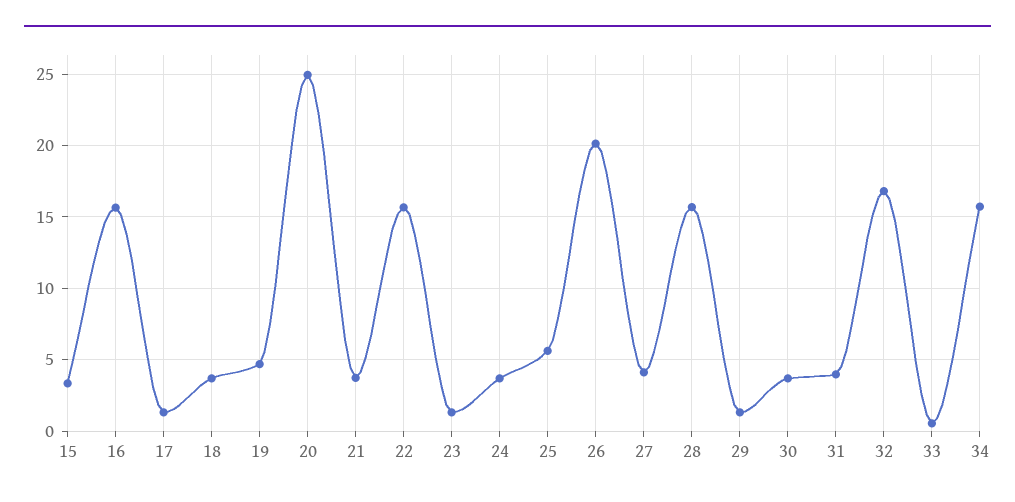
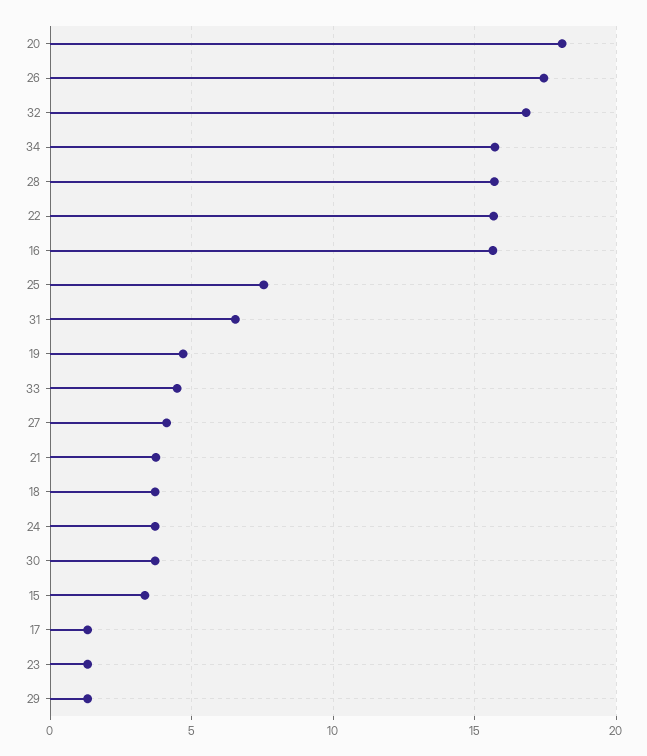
20: 25 -> 18
25: 5.5 -> 7.5
26: 20 -> 17.5
31: 4 -> 6.5
33: 0.5 -> 4.5

